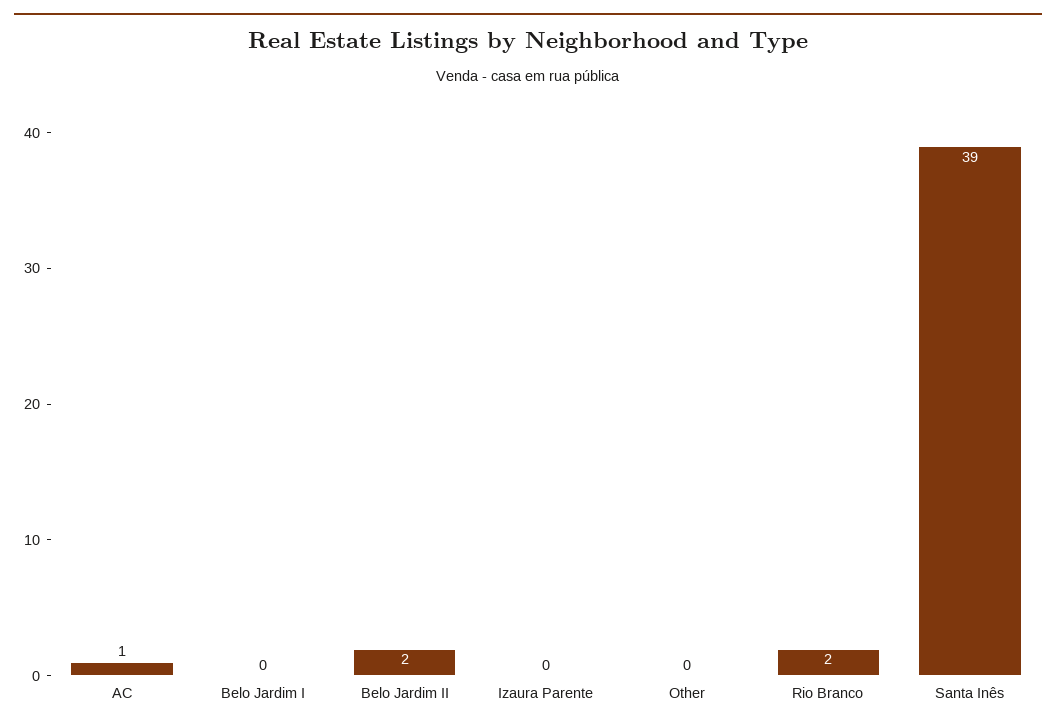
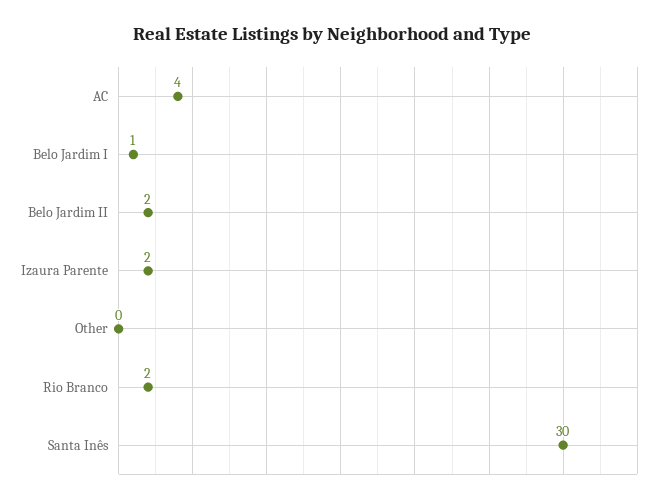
AC: 1 -> 4
Belo Jardim I: 0 -> 1
Izaura Parente: 0 -> 2
Santa Inês: 39 -> 30

